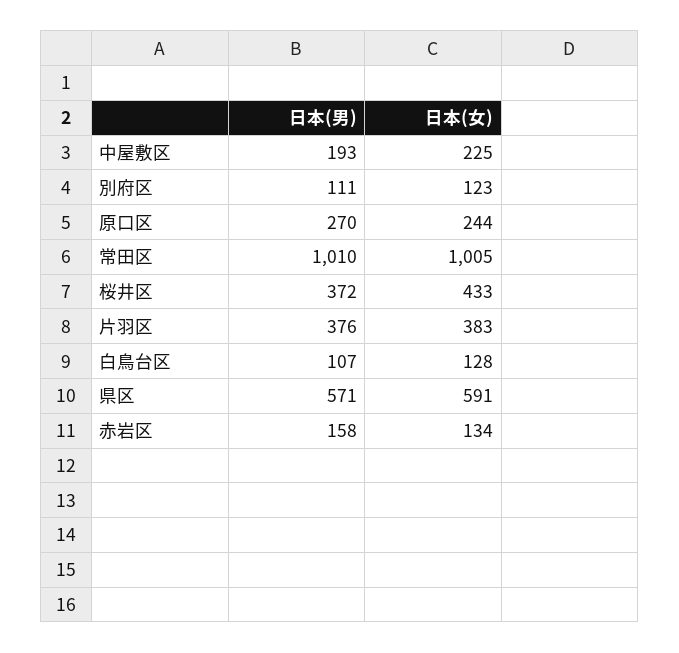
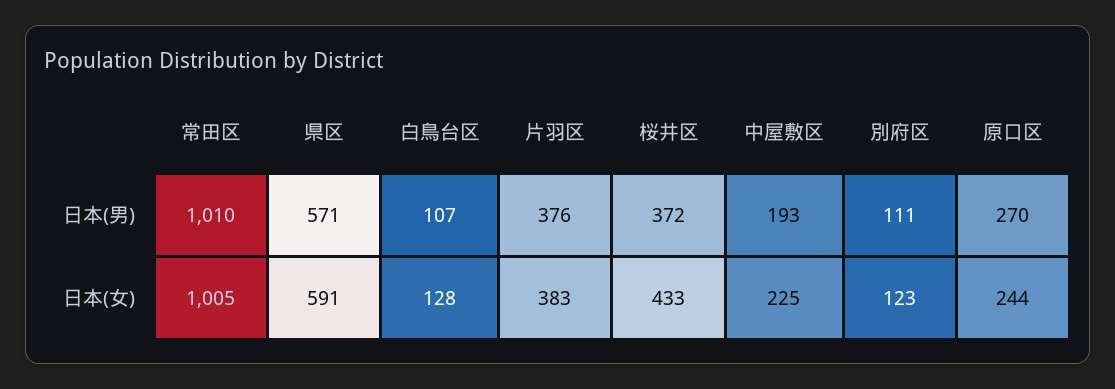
日本(男), 赤岩区: 158 -> none
日本(女), 赤岩区: 134 -> none

